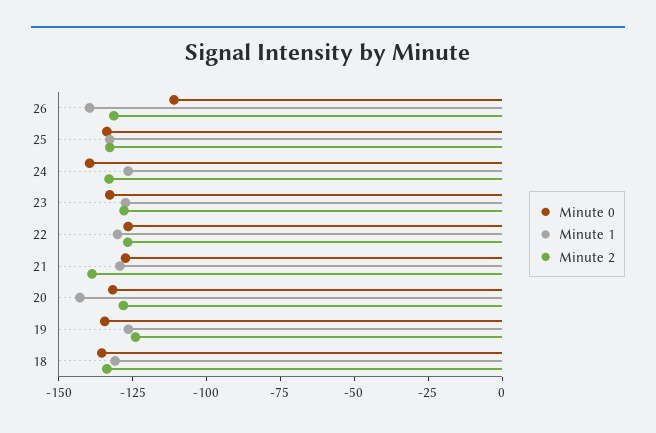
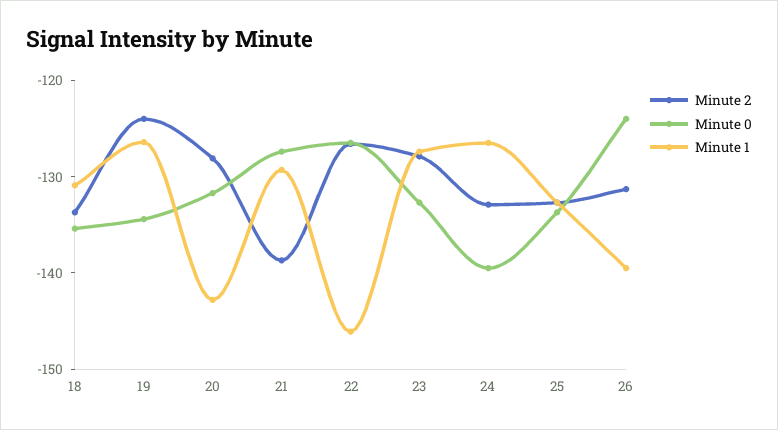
Minute 0, 26: -110 -> -124
Minute 1, 22: -130 -> -146

